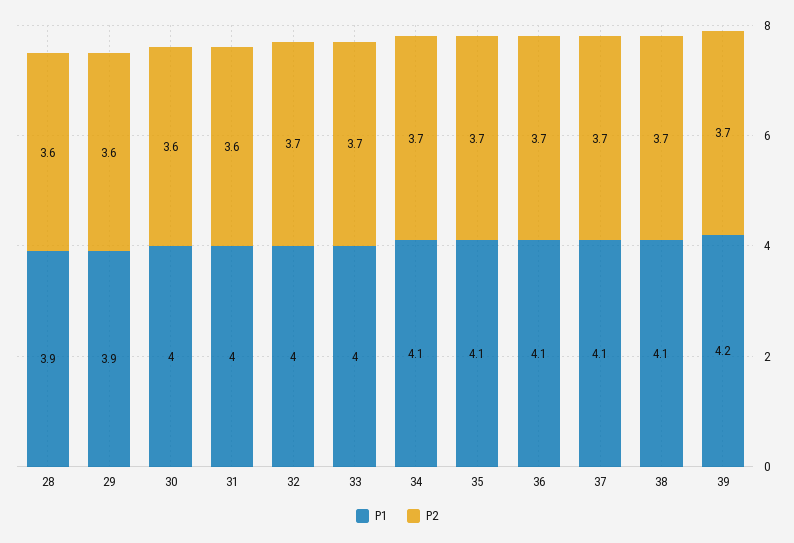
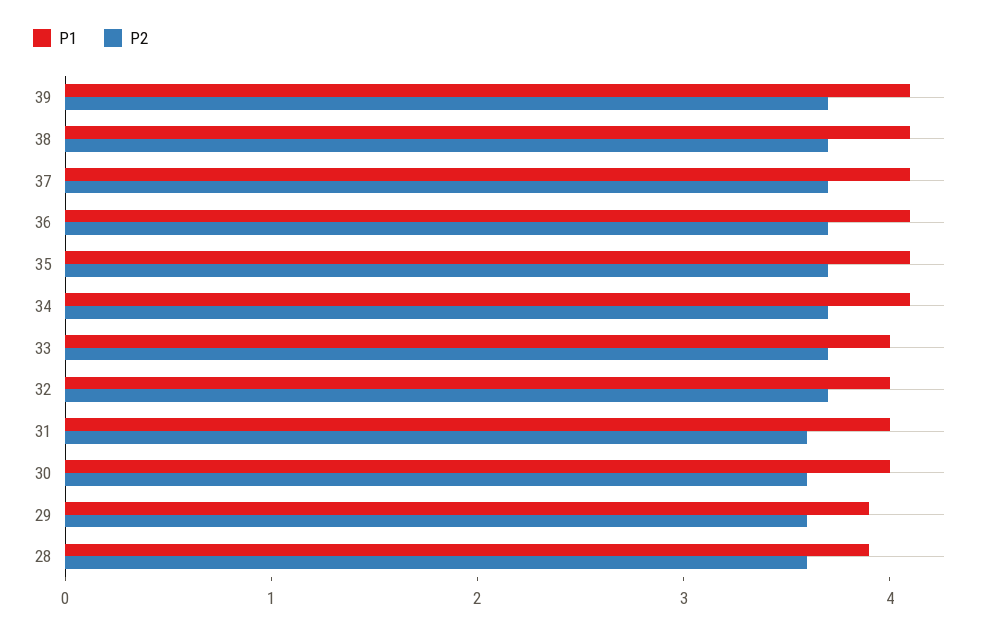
P1, 39: 4.2 -> 4.1

